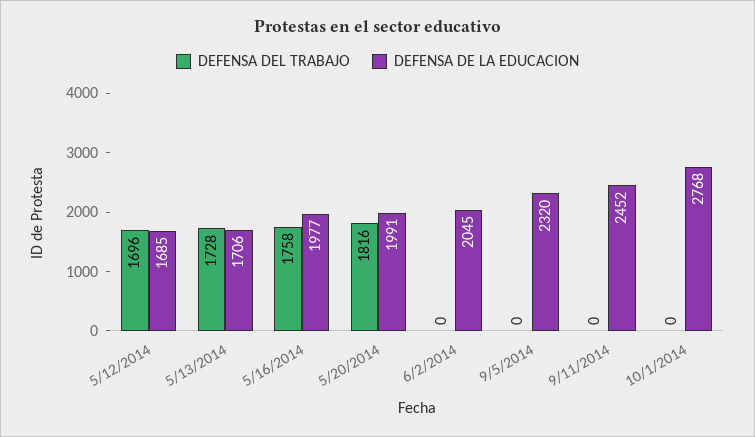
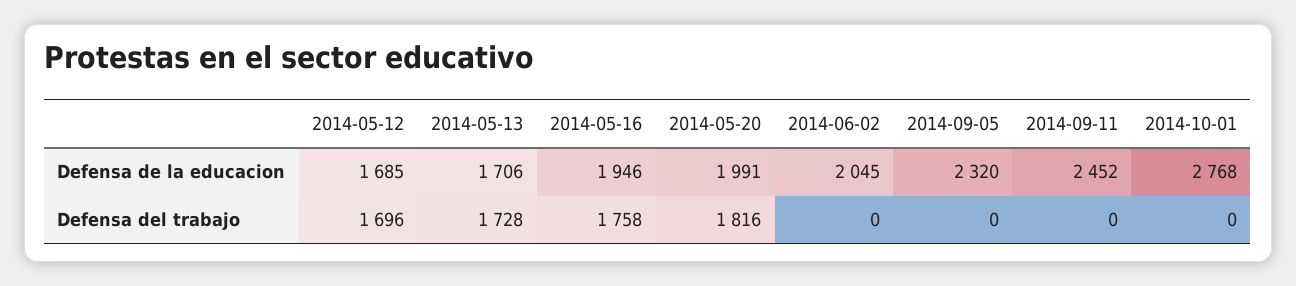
DEFENSA DE LA EDUCACION, 5/16/2014: 1977 -> 1946

